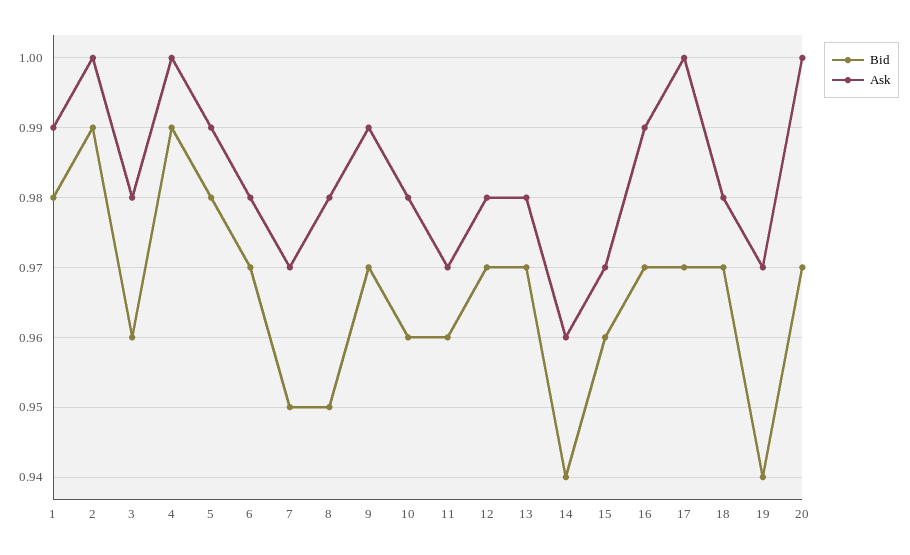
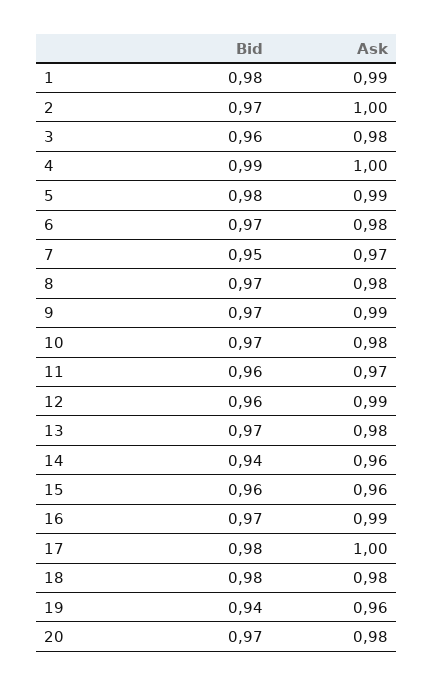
Bid, 2: 0.99 -> 0.97
Bid, 8: 0.95 -> 0.97
Bid, 10: 0.96 -> 0.97
Bid, 12: 0.97 -> 0.96
Ask, 12: 0.98 -> 0.99
Ask, 15: 0.97 -> 0.96
Bid, 17: 0.97 -> 0.98
Bid, 18: 0.97 -> 0.98
Ask, 19: 0.97 -> 0.96
Ask, 20: 1 -> 0.98

